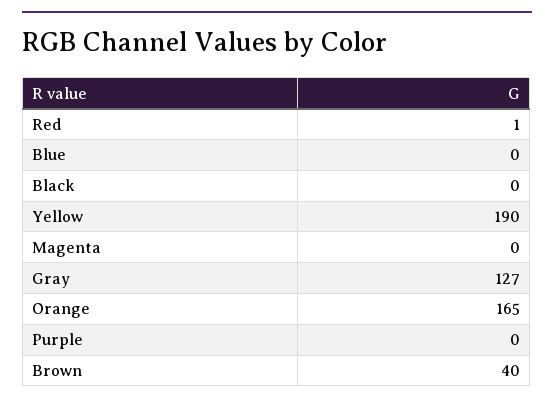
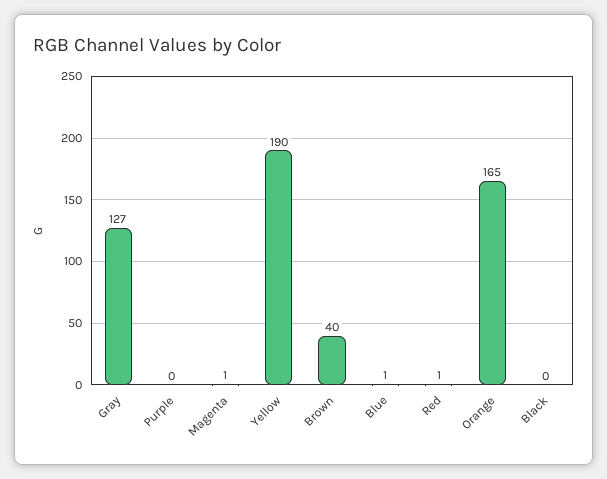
Blue: 0 -> 1
Magenta: 0 -> 1

